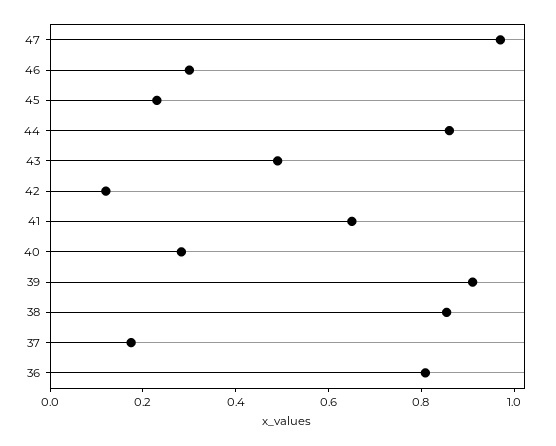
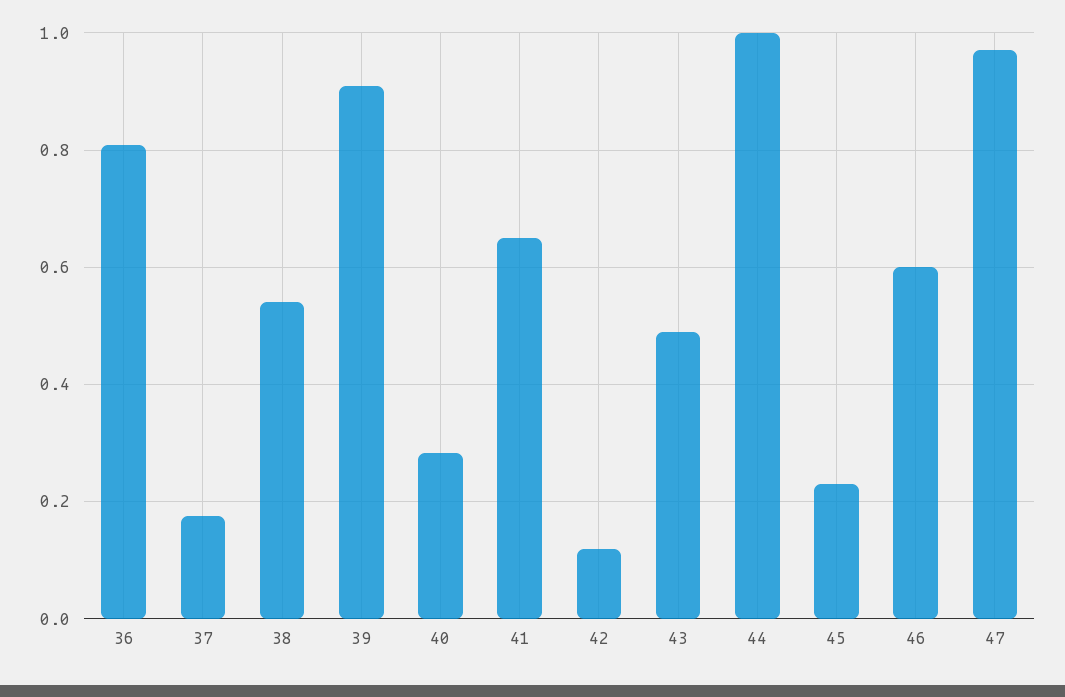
46: 0.3 -> 0.6
44: 0.85 -> 1
38: 0.85 -> 0.54

